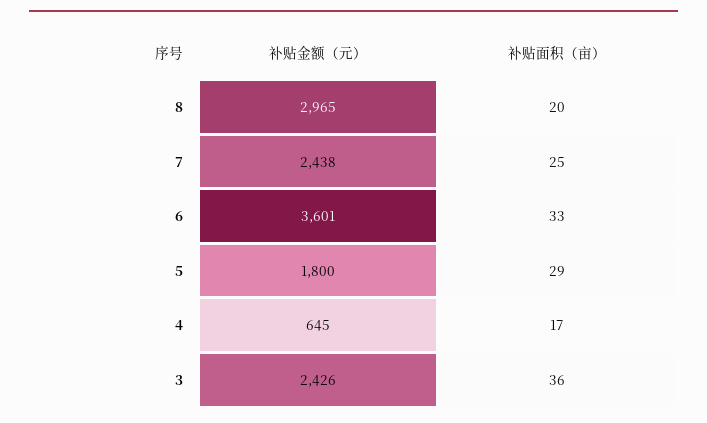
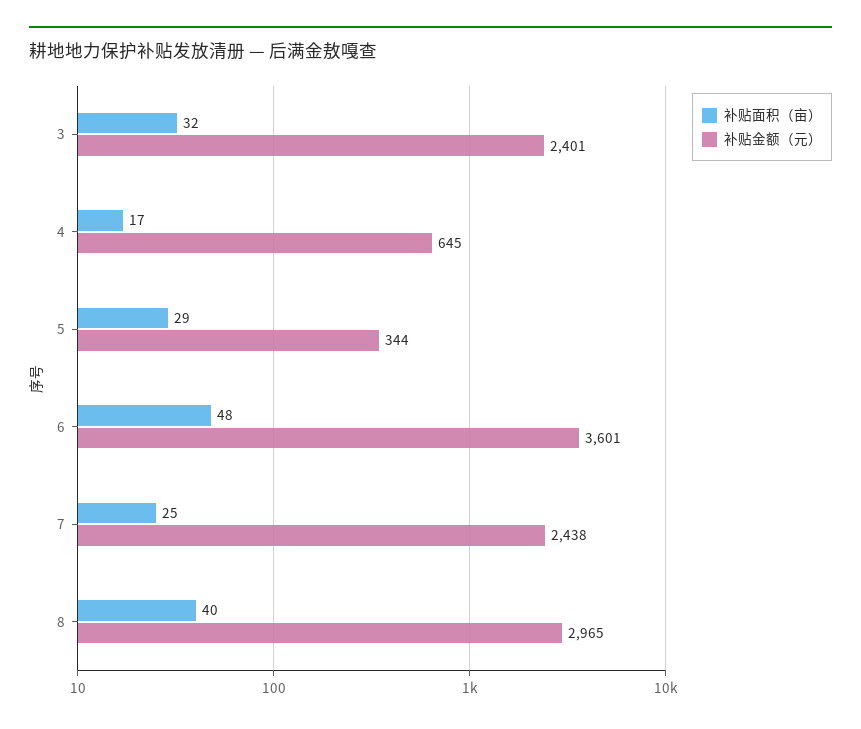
补贴面积（亩）, 8: 20 -> 40
补贴面积（亩）, 6: 33 -> 48
补贴金额（元）, 5: 1800 -> 344
补贴金额（元）, 3: 2426 -> 2401
补贴面积（亩）, 3: 36 -> 32

